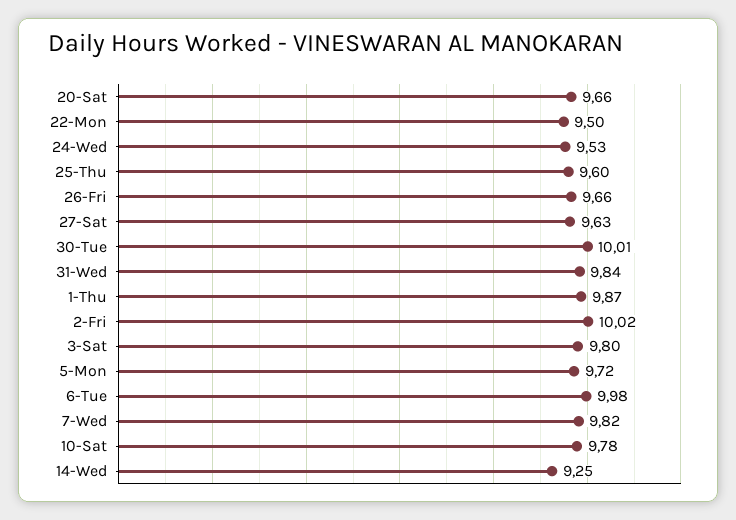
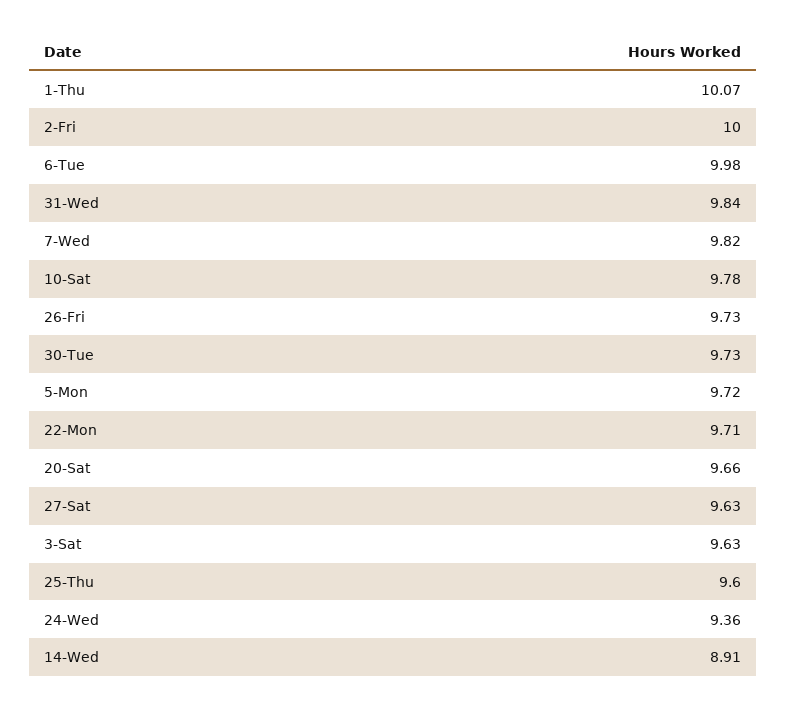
22-Mon: 9.5 -> 9.71
24-Wed: 9.53 -> 9.36
26-Fri: 9.66 -> 9.73
30-Tue: 10.01 -> 9.73
1-Thu: 9.87 -> 10.07
2-Fri: 10.02 -> 10
3-Sat: 9.8 -> 9.63
14-Wed: 9.25 -> 8.91

